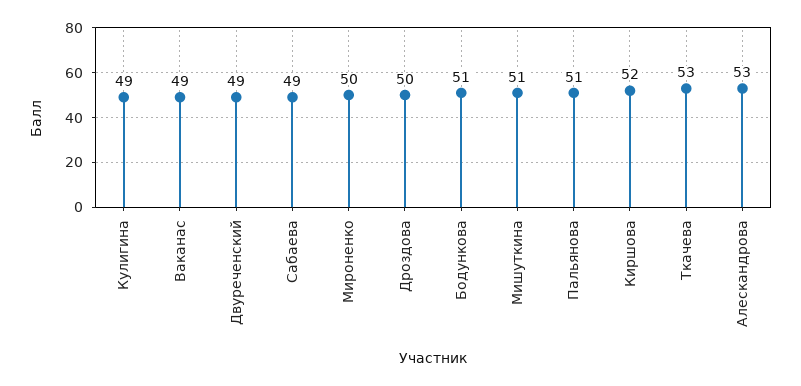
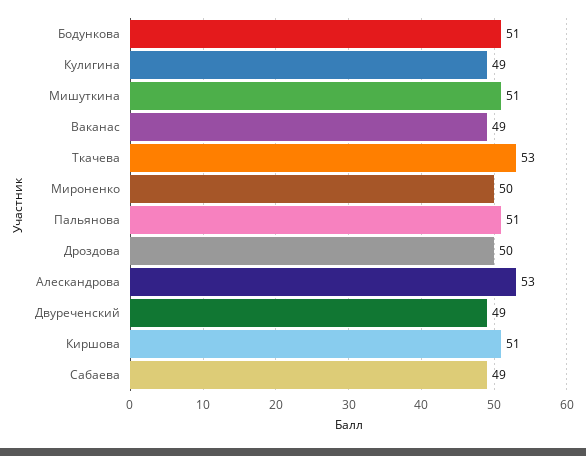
Киршова: 52 -> 51

